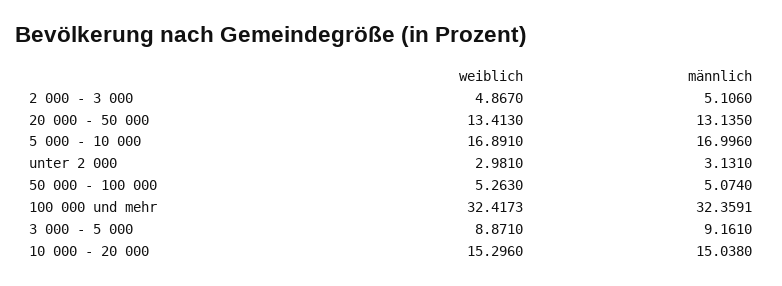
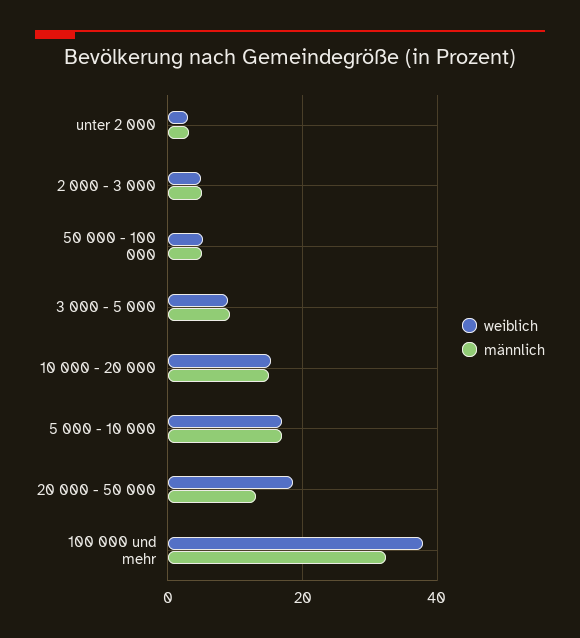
weiblich, 20 000 - 50 000: 13.413 -> 18
weiblich, 100 000 und mehr: 32.4173 -> 38

